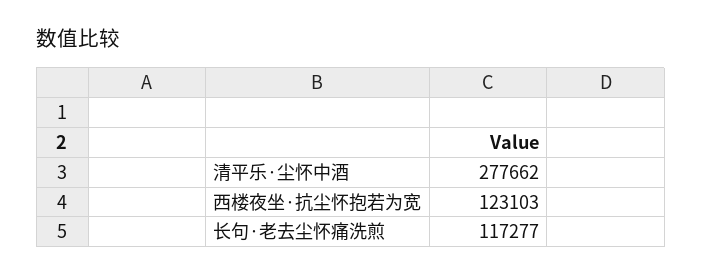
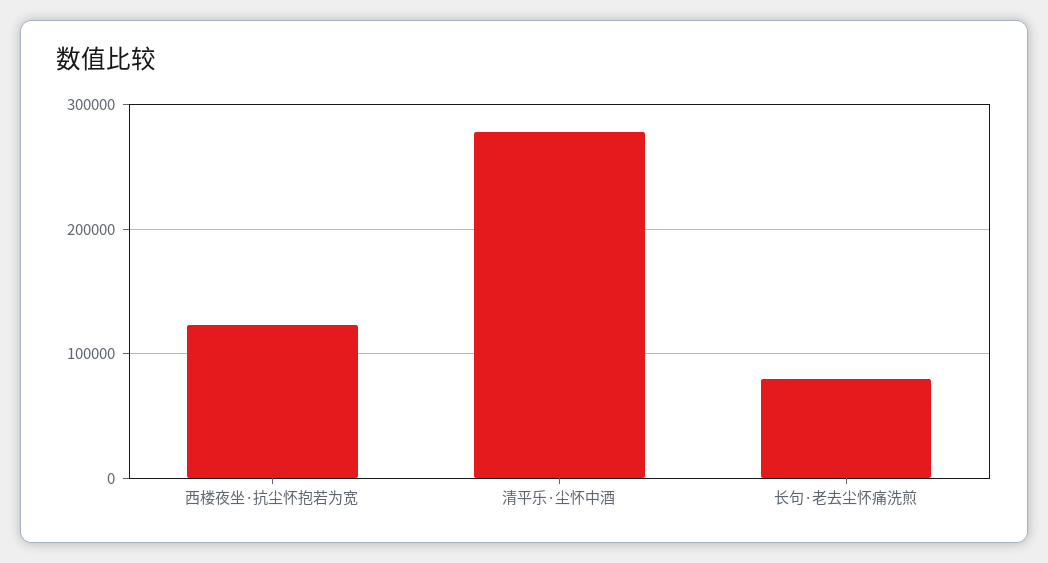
长句·老去尘怀痛洗煎: 117277 -> 80000

